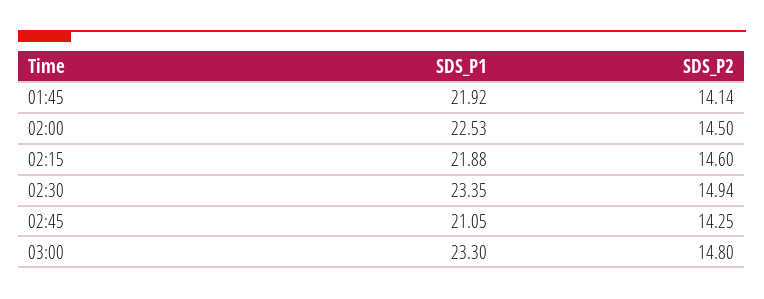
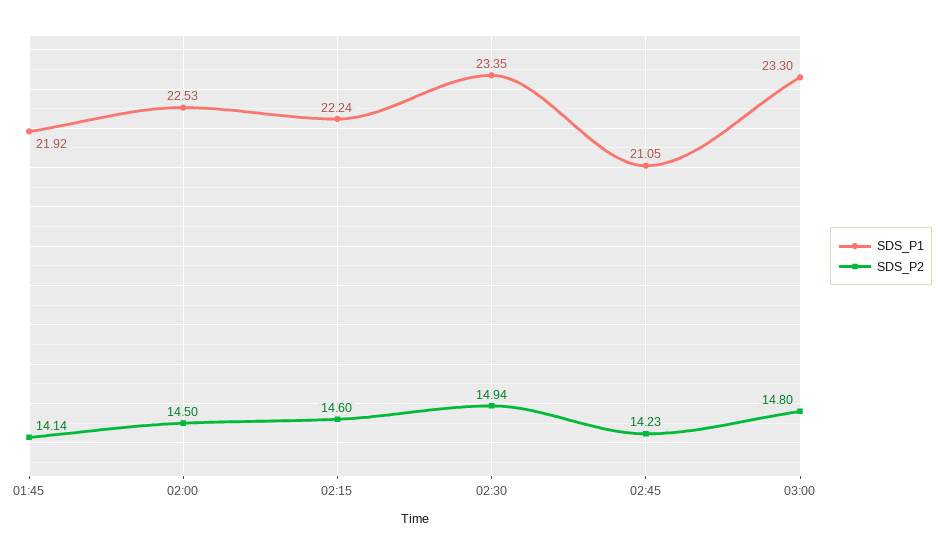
SDS_P1, 02:15: 21.88 -> 22.24
SDS_P2, 02:45: 14.25 -> 14.23

